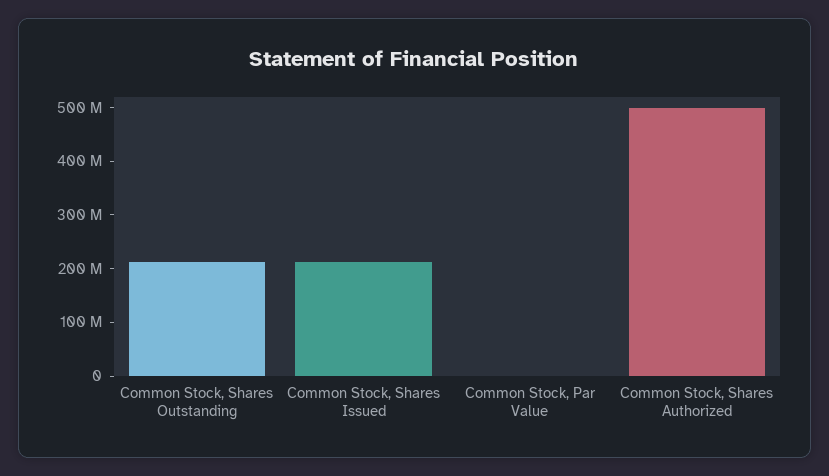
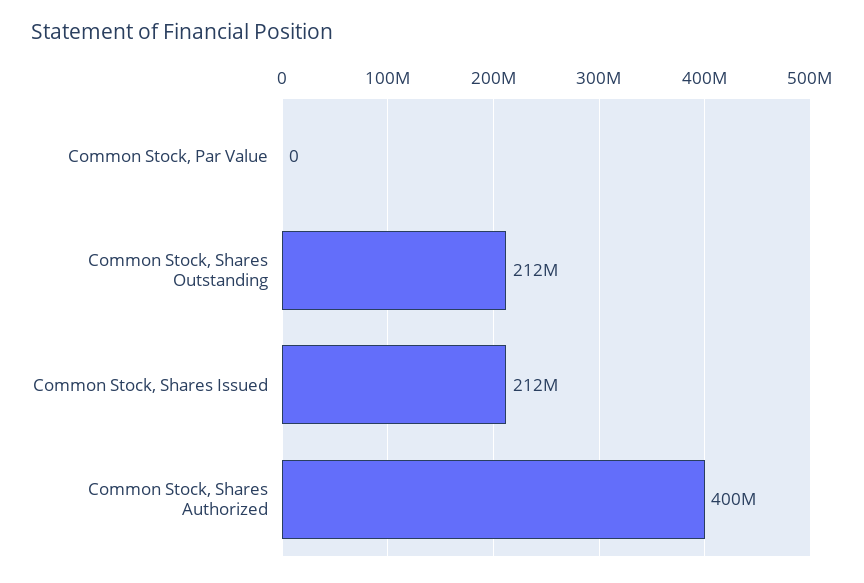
Common Stock, Shares Authorized: 500000000 -> 400000000

